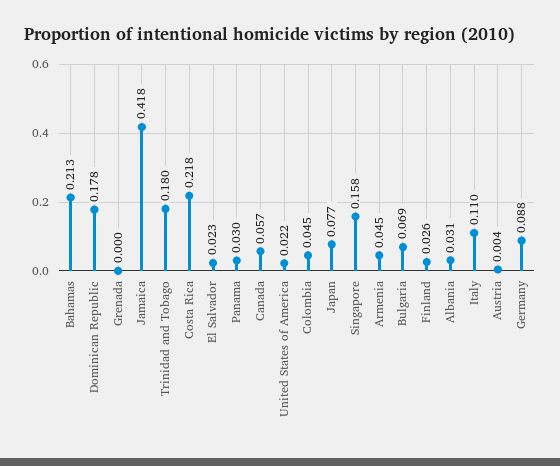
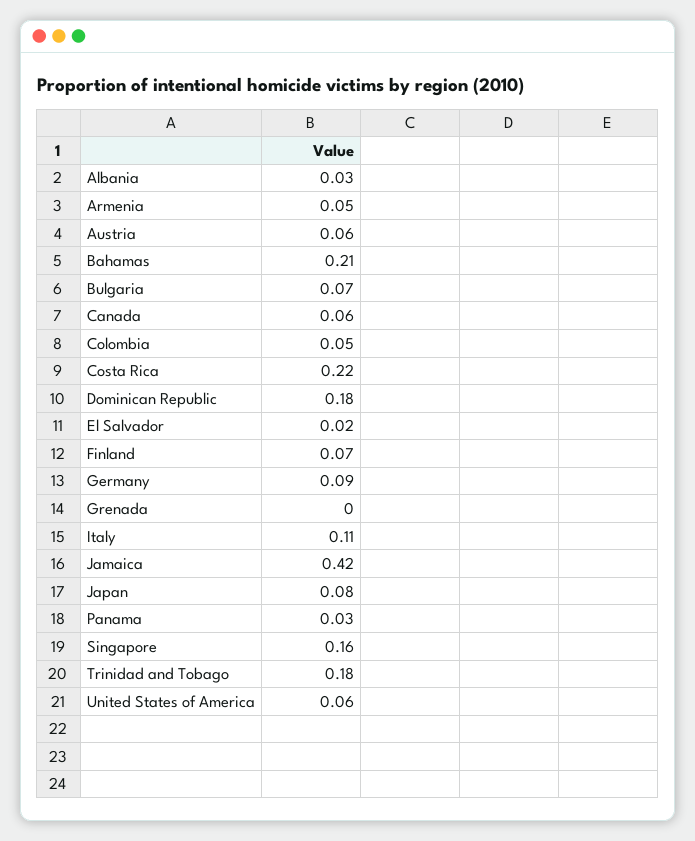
United States of America: 0.022 -> 0.06
Finland: 0.026 -> 0.07
Austria: 0.004 -> 0.06

